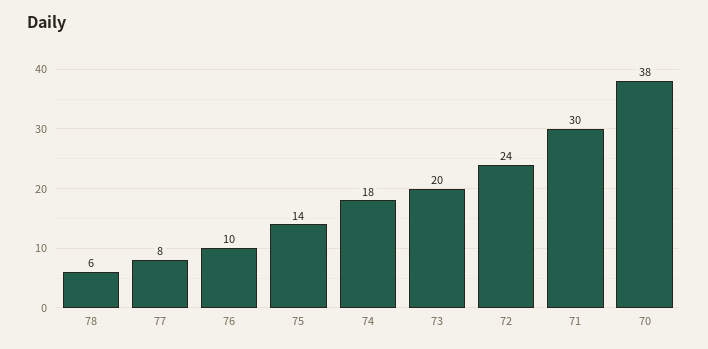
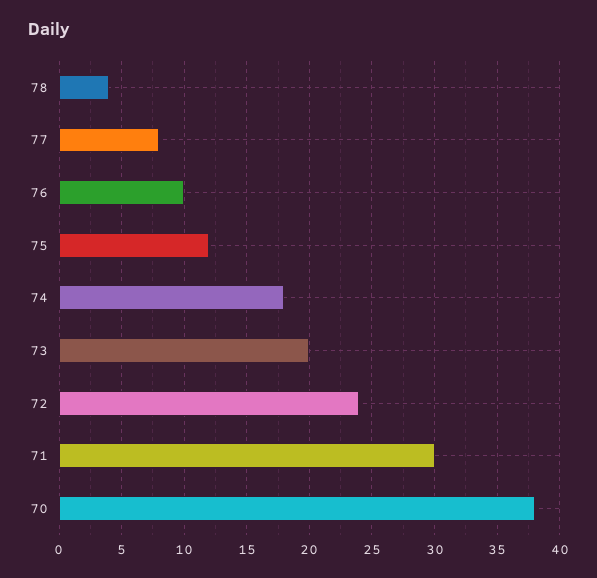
78: 6 -> 4
75: 14 -> 12

